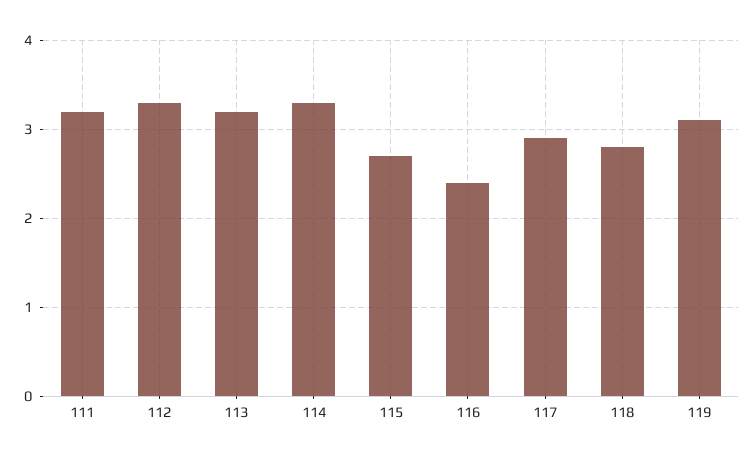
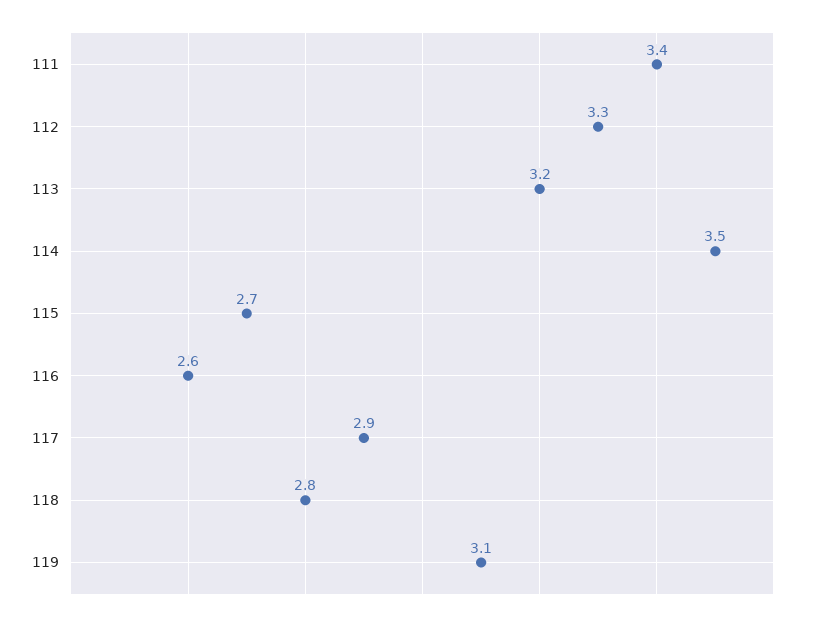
111: 3.2 -> 3.4
114: 3.3 -> 3.5
116: 2.4 -> 2.6

